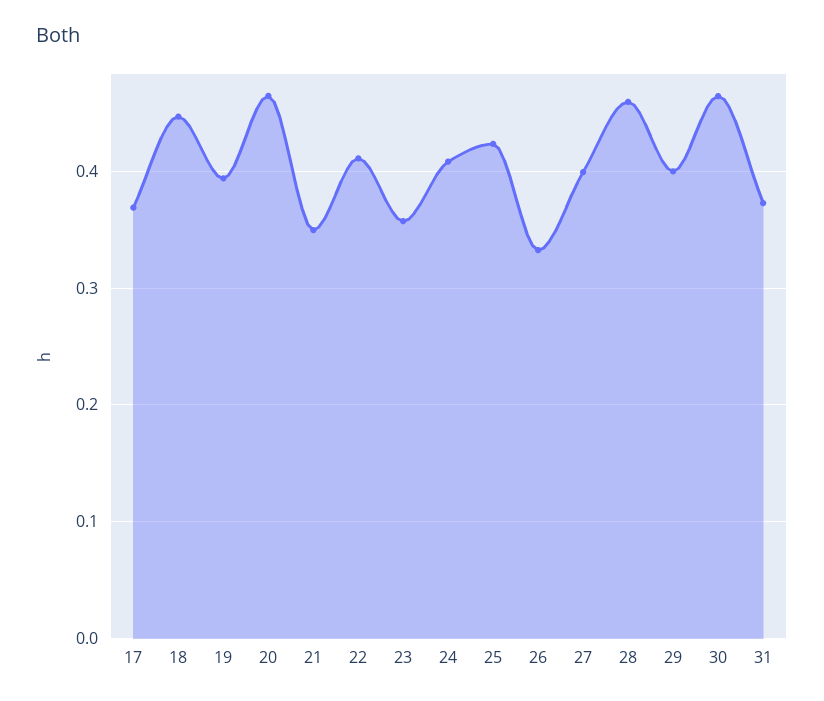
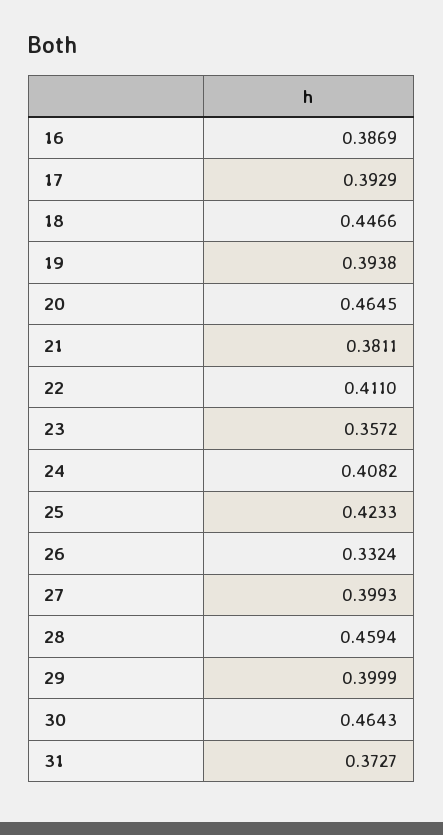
17: 0.37 -> 0.3929
21: 0.35 -> 0.3811
16: none -> 0.3869

